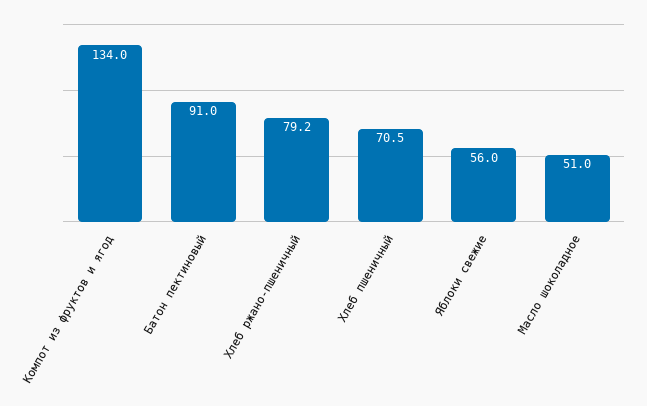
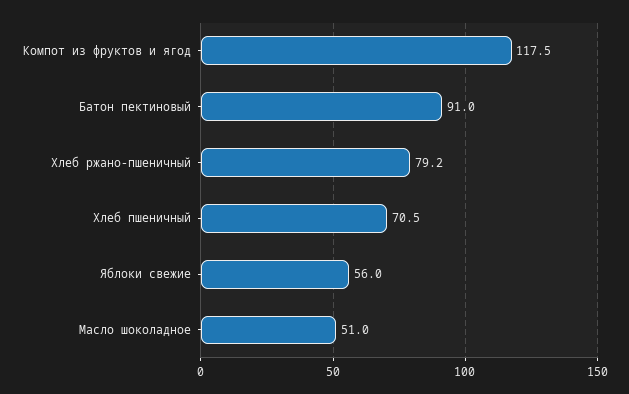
Компот из фруктов и ягод: 134 -> 117.5

